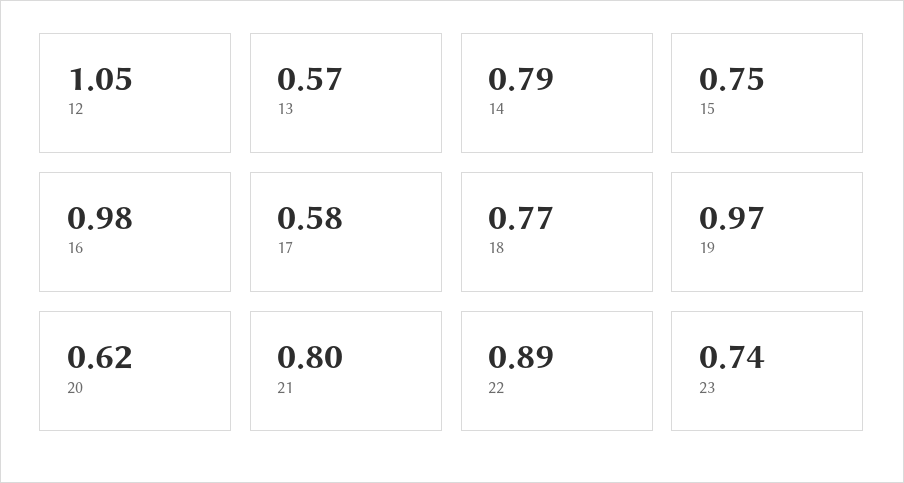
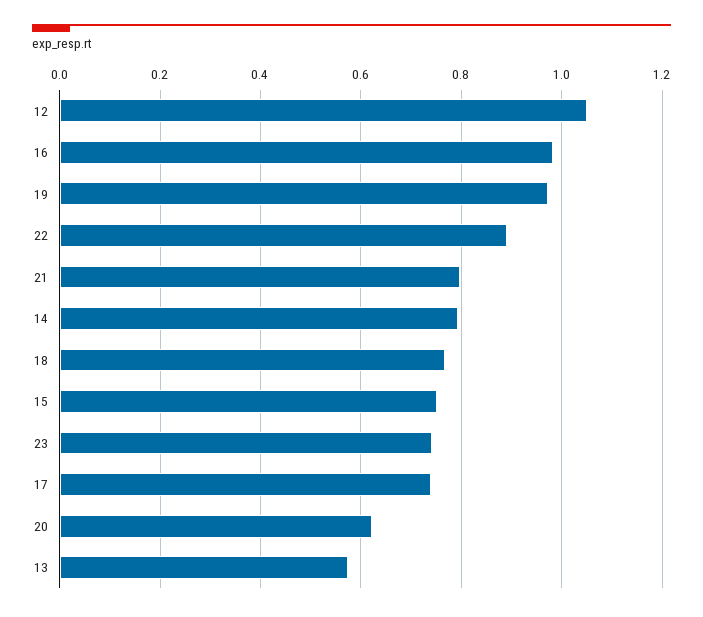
17: 0.58 -> 0.74

